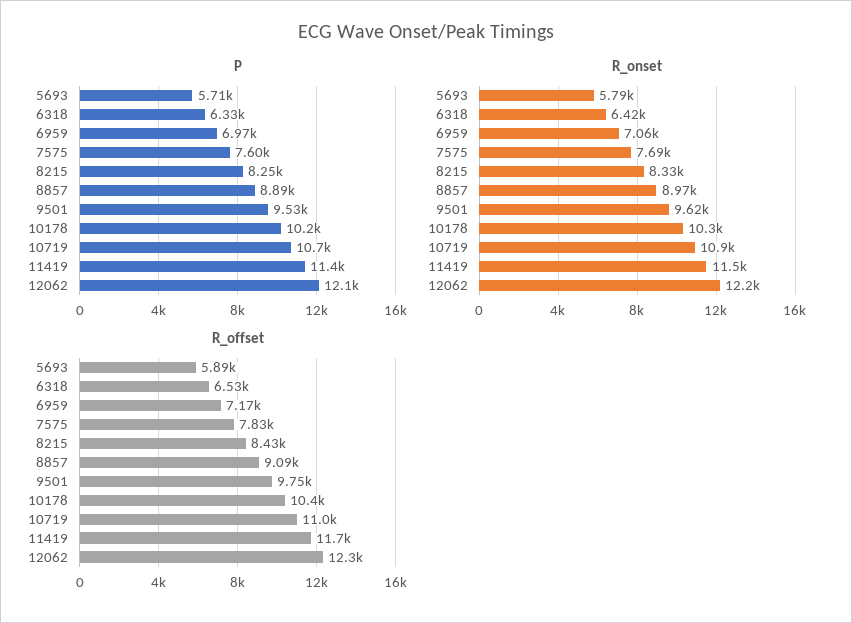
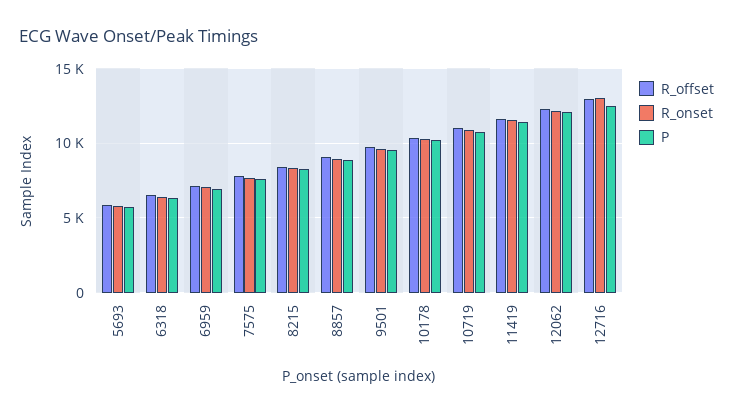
R_offset, 12716: none -> 13000
R_onset, 12716: none -> 13000
P, 12716: none -> 12500

